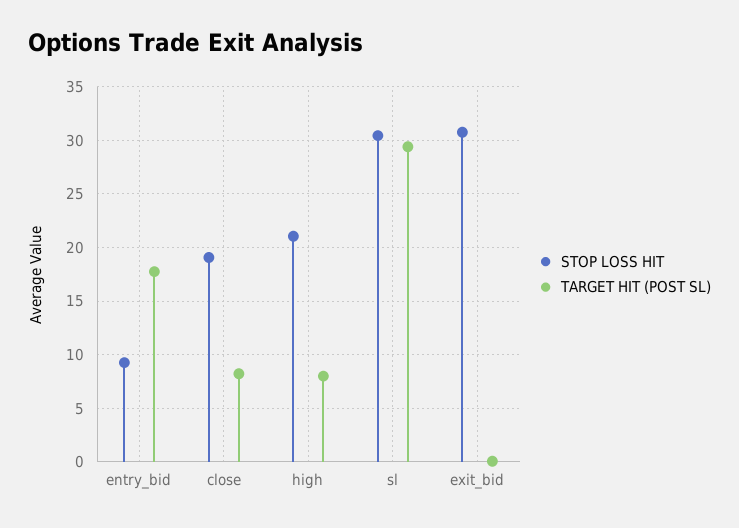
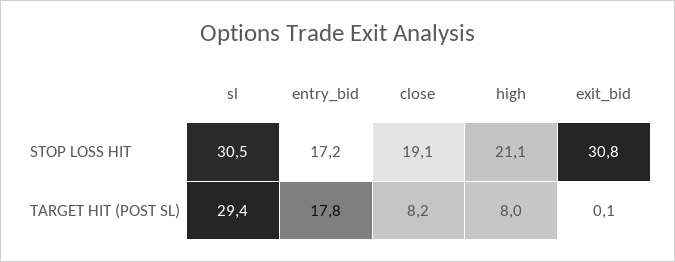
STOP LOSS HIT, entry_bid: 9 -> 17.2

